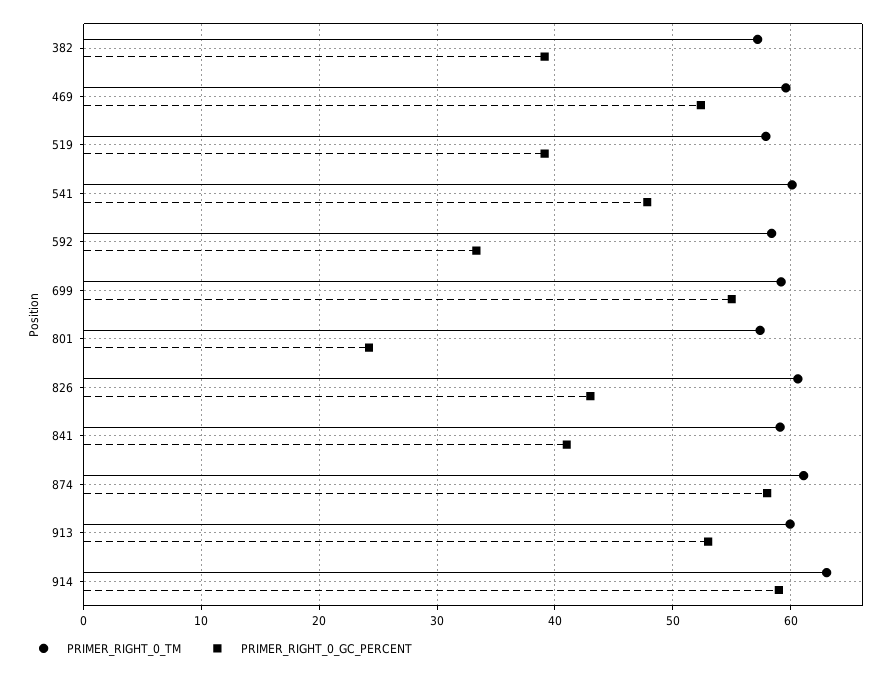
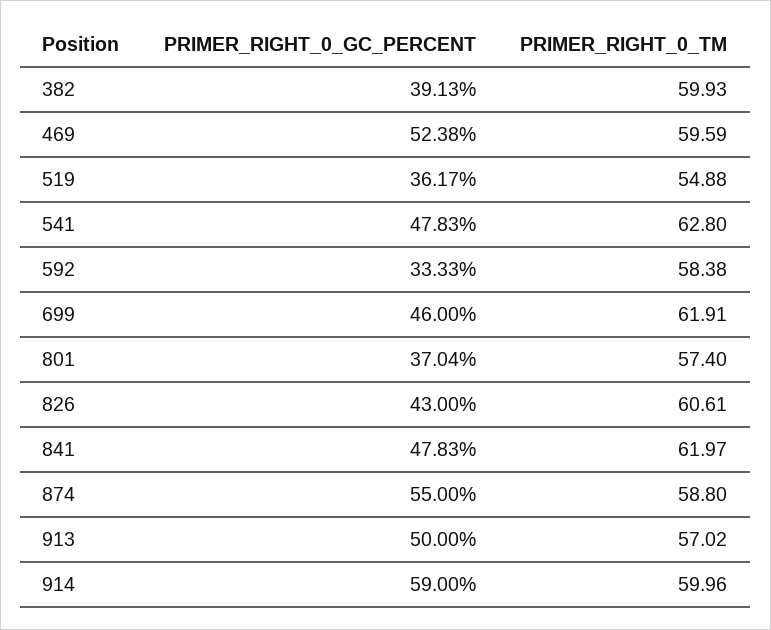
PRIMER_RIGHT_0_TM, 382: 57 -> 59.93
PRIMER_RIGHT_0_TM, 519: 58 -> 54.88
PRIMER_RIGHT_0_GC_PERCENT, 519: 39 -> 36.17
PRIMER_RIGHT_0_TM, 541: 60 -> 62.8
PRIMER_RIGHT_0_TM, 699: 59 -> 61.91
PRIMER_RIGHT_0_GC_PERCENT, 699: 55 -> 46
PRIMER_RIGHT_0_GC_PERCENT, 801: 24 -> 37.04
PRIMER_RIGHT_0_TM, 841: 59 -> 61.97
PRIMER_RIGHT_0_GC_PERCENT, 841: 41 -> 47.83
PRIMER_RIGHT_0_TM, 874: 61 -> 58.8
PRIMER_RIGHT_0_GC_PERCENT, 874: 58 -> 55
PRIMER_RIGHT_0_TM, 913: 60 -> 57.02
PRIMER_RIGHT_0_GC_PERCENT, 913: 53 -> 50
PRIMER_RIGHT_0_TM, 914: 63 -> 59.96

